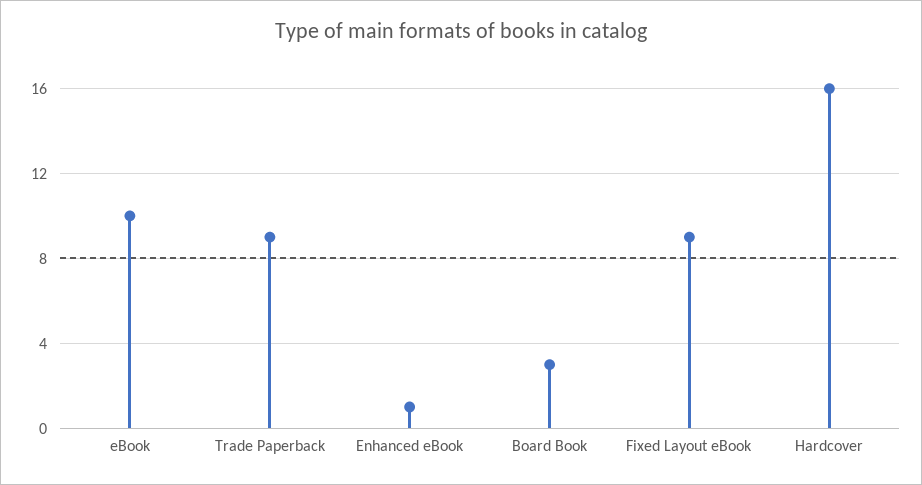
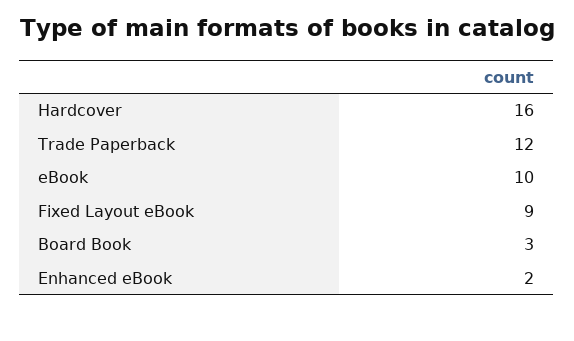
Trade Paperback: 9 -> 12
Enhanced eBook: 1 -> 2

